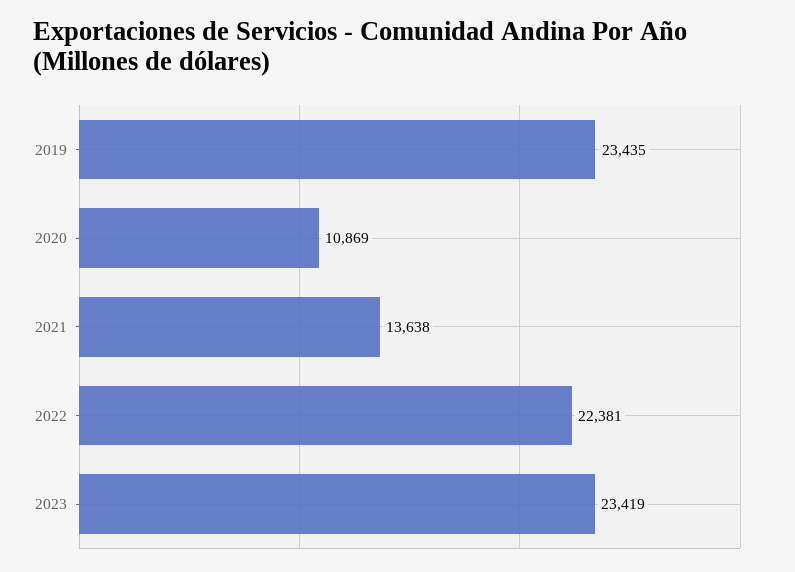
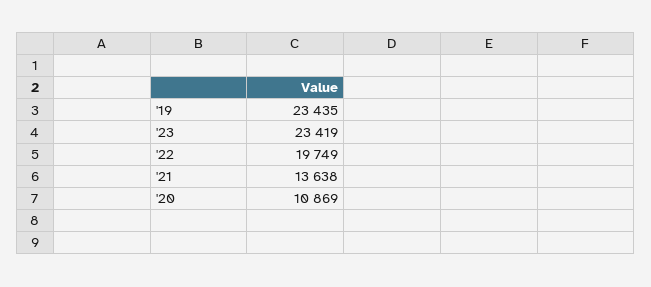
2022: 22381 -> 19749

